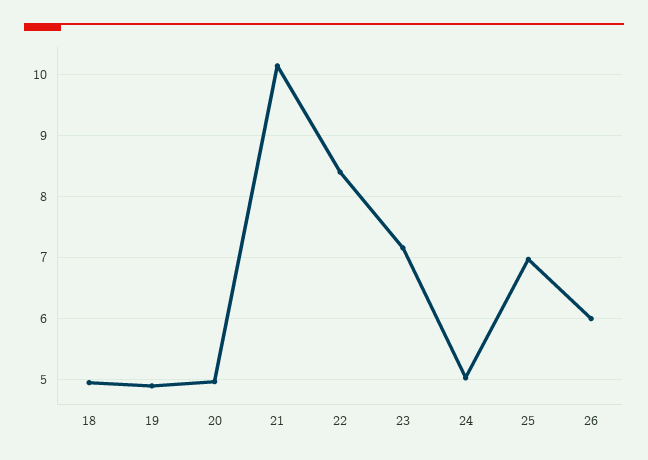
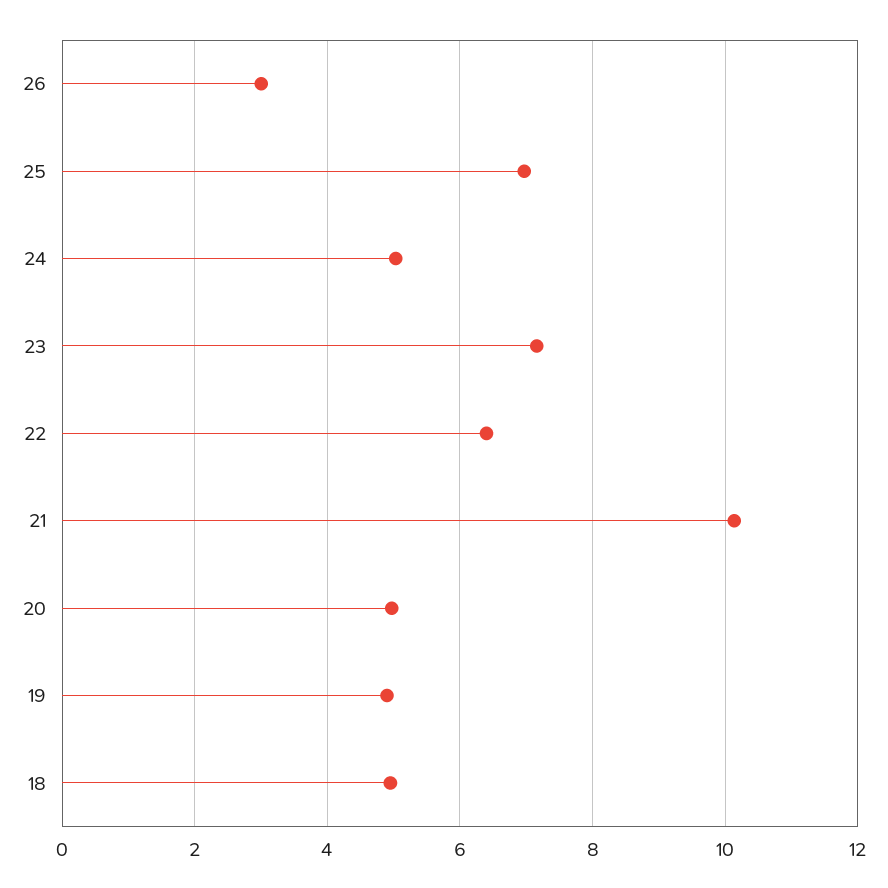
22: 8.4 -> 6.4
26: 6 -> 3

